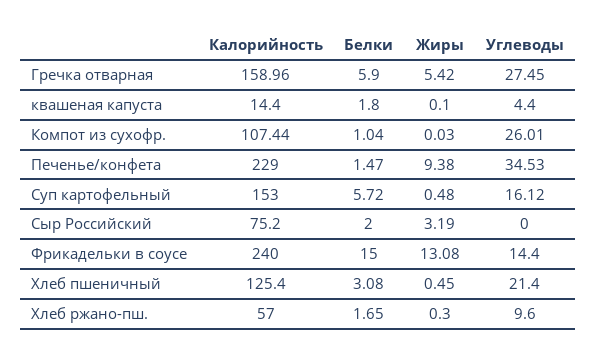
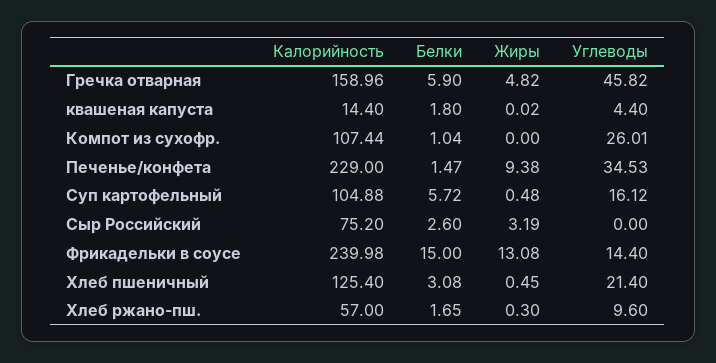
Жиры, Гречка отварная: 5.42 -> 4.82
Углеводы, Гречка отварная: 27.45 -> 45.82
Жиры, квашеная капуста: 0.1 -> 0.02
Жиры, Компот из сухофр.: 0.03 -> 0
Калорийность, Суп картофельный: 153 -> 104.88
Белки, Сыр Российский: 2 -> 2.6
Калорийность, Фрикадельки в соусе: 240 -> 239.98

